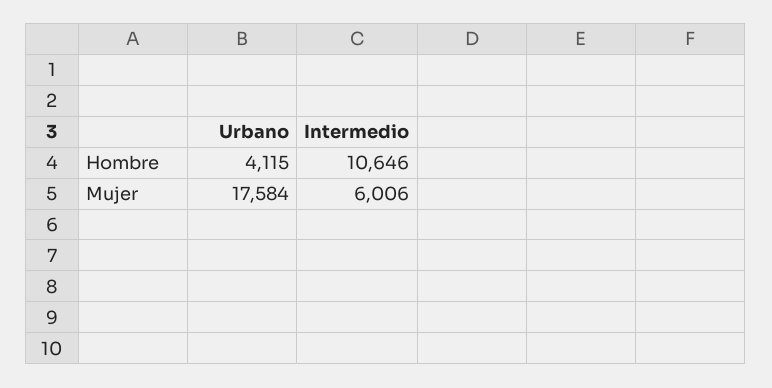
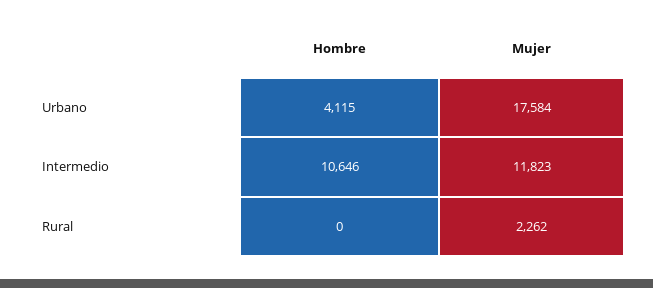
Intermedio, Mujer: 6006 -> 11823
Rural, Hombre: none -> 0
Rural, Mujer: none -> 2262

